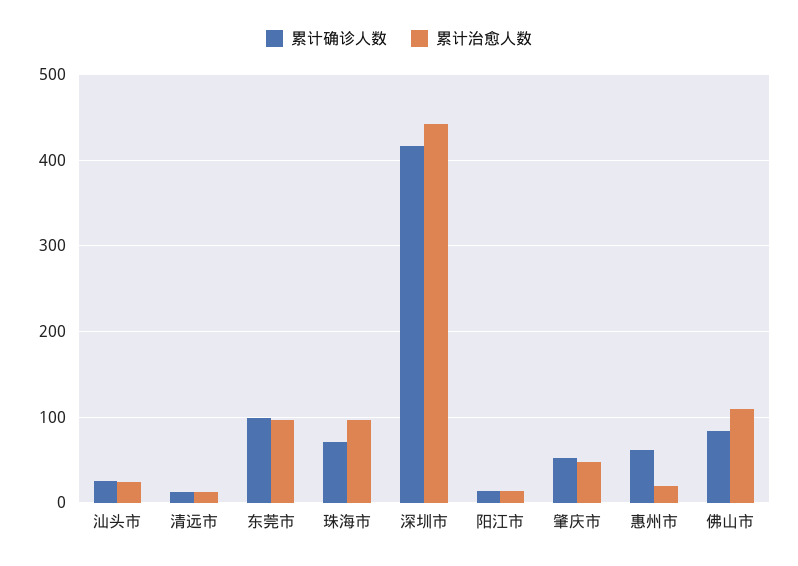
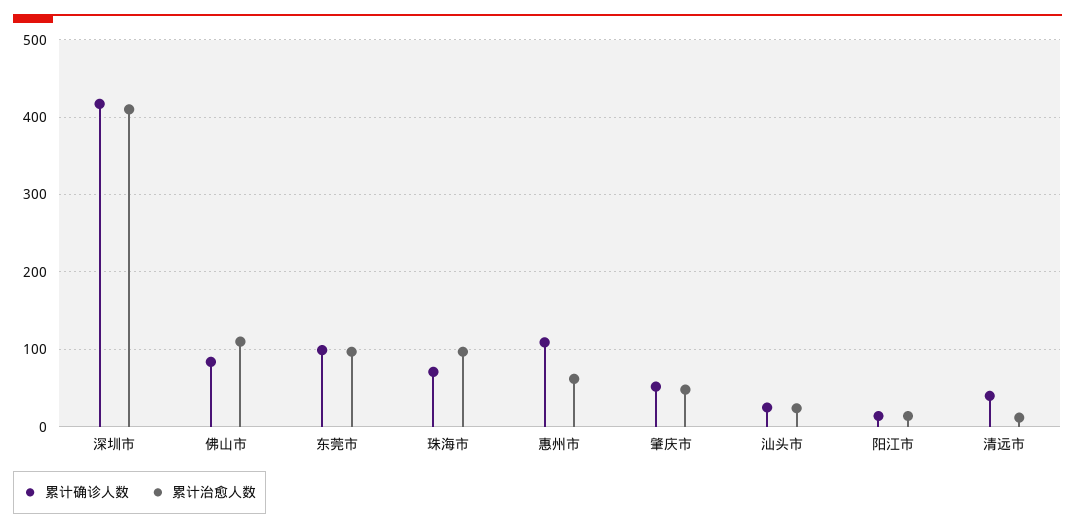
累计确诊人数, 清远市: 10 -> 40
累计治愈人数, 深圳市: 440 -> 410
累计确诊人数, 惠州市: 60 -> 110
累计治愈人数, 惠州市: 20 -> 60

